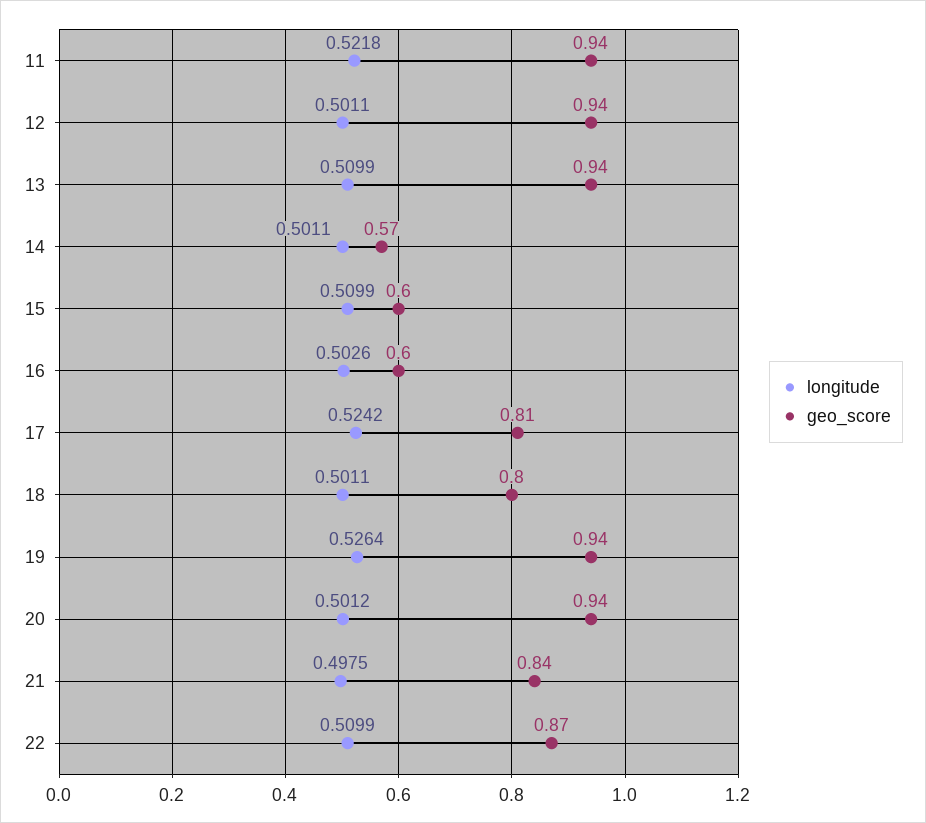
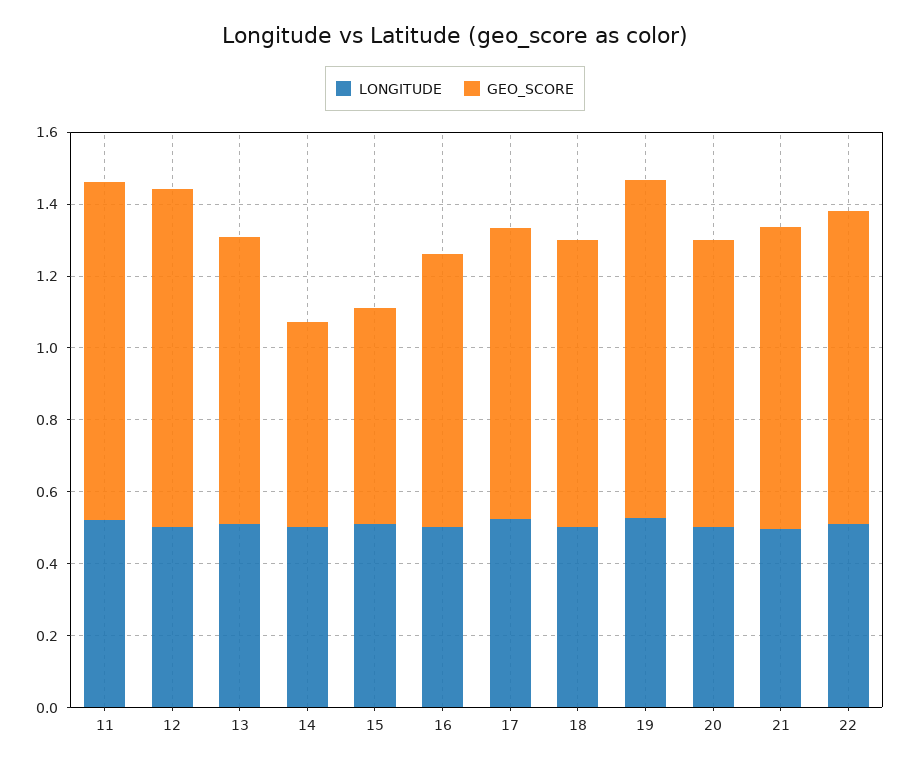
geo_score, 13: 0.94 -> 0.8
geo_score, 16: 0.6 -> 0.75
geo_score, 20: 0.94 -> 0.8

